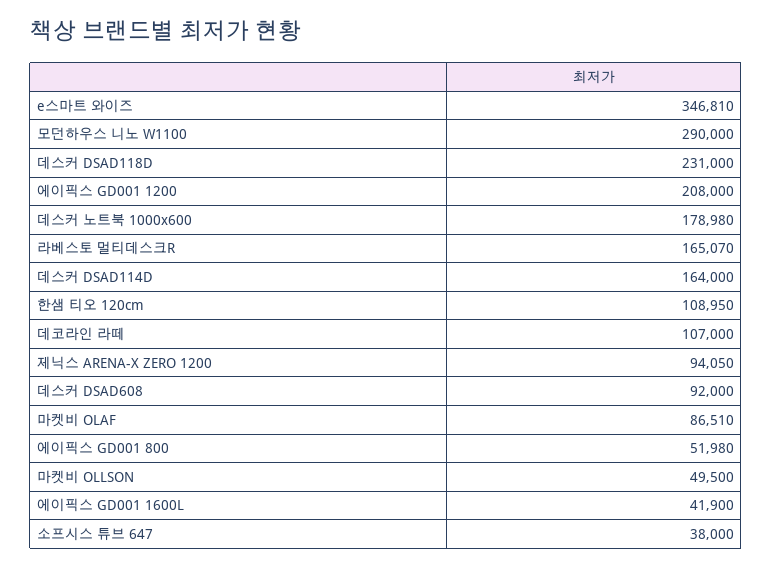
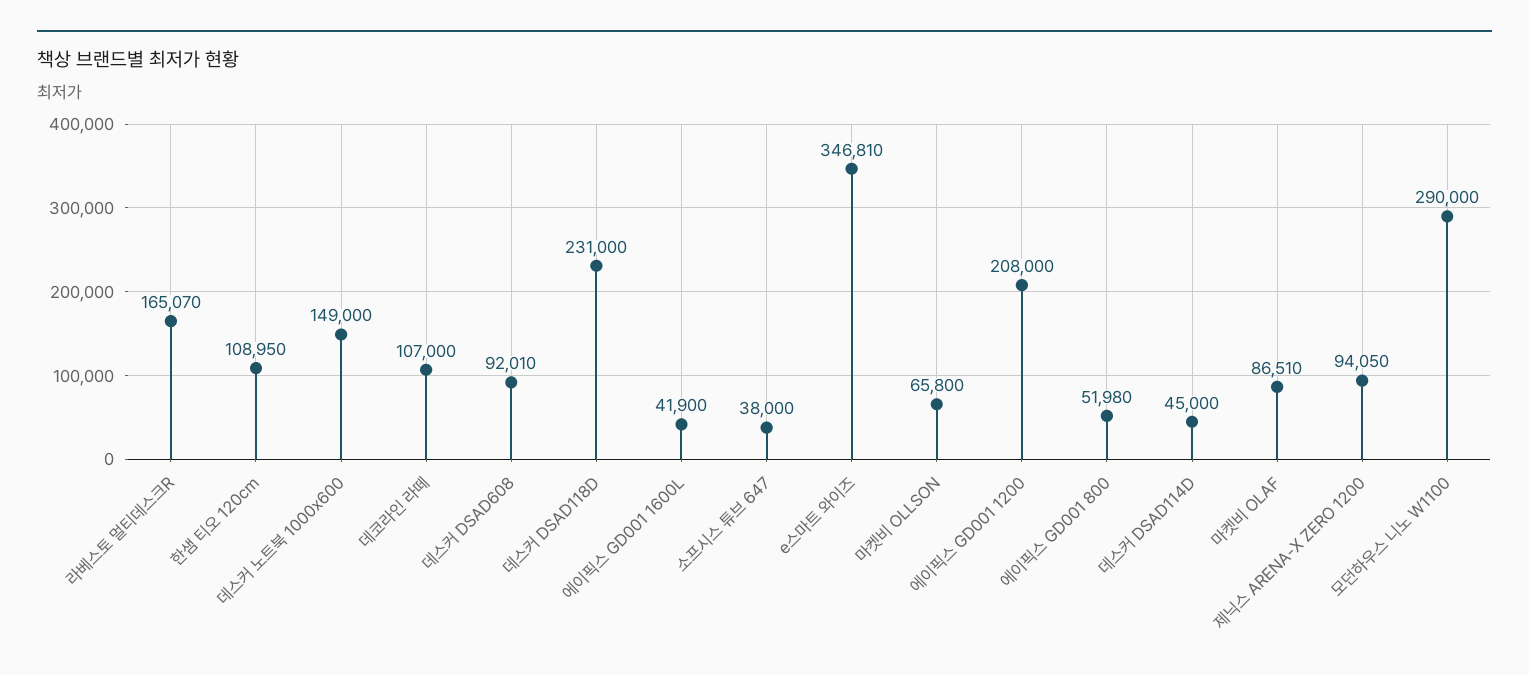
데스커 노트북 1000x600: 178980 -> 149000
데스커 DSAD114D: 164000 -> 45000
데스커 DSAD608: 92000 -> 92010
마켓비 OLLSON: 49500 -> 65800

